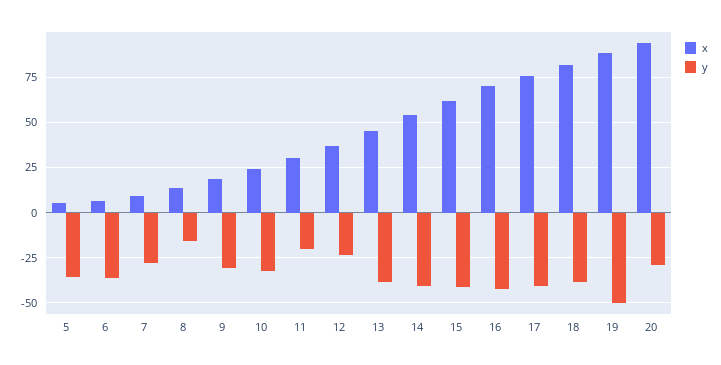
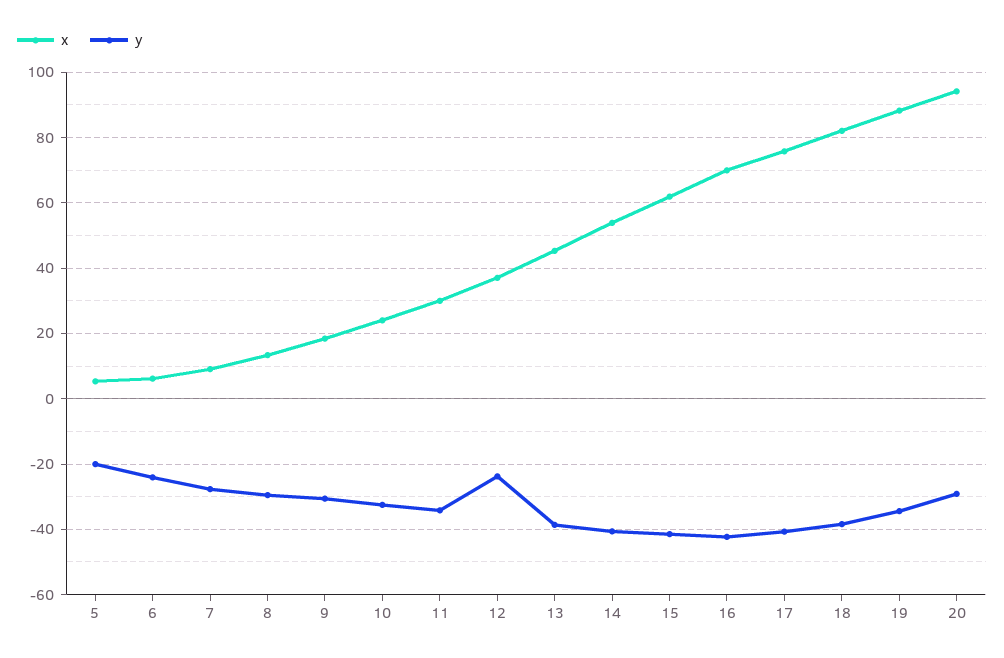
y, 5: -35 -> -20
y, 6: -35 -> -24
y, 8: -15 -> -30
y, 11: -20 -> -34
y, 19: -50 -> -34

